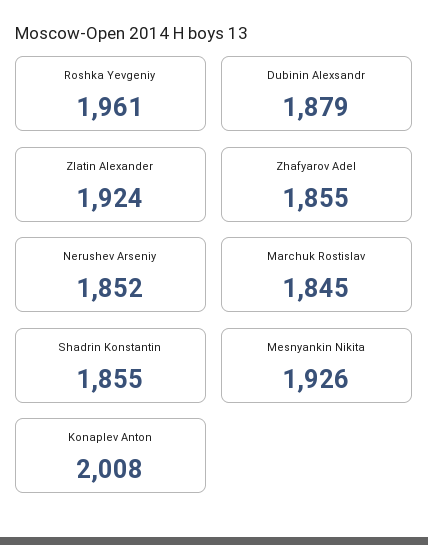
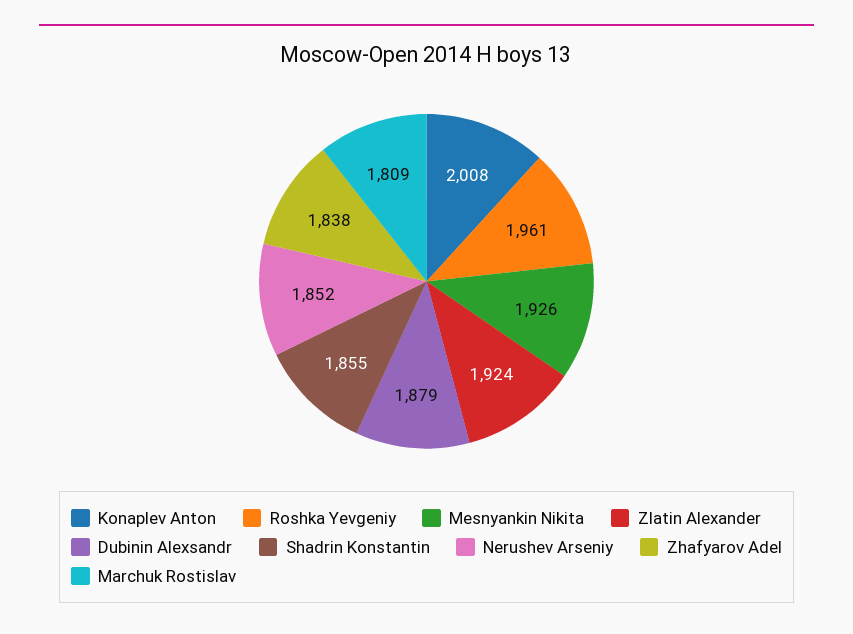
Zhafyarov Adel: 1855 -> 1838
Marchuk Rostislav: 1845 -> 1809

